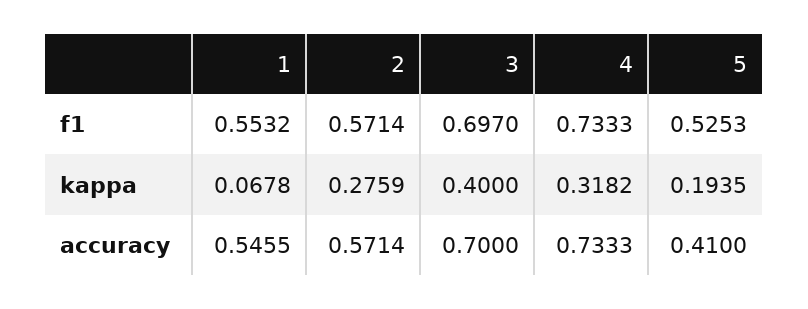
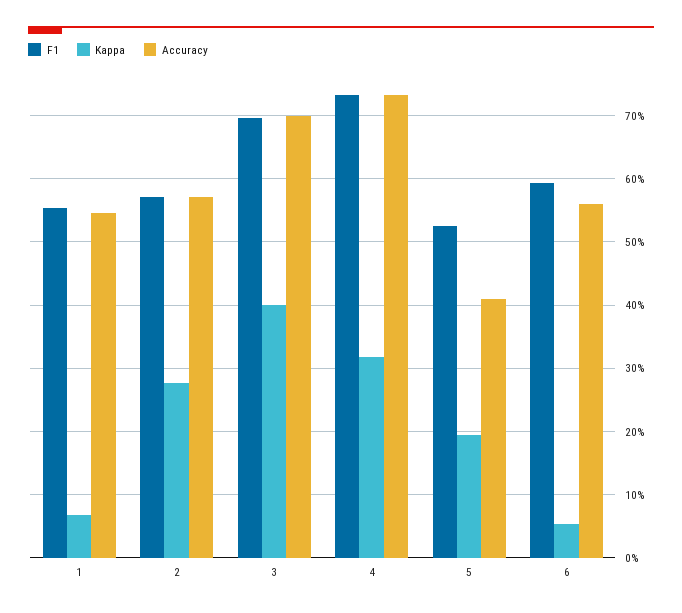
f1, 6: none -> 0.59
kappa, 6: none -> 0.05
accuracy, 6: none -> 0.56

